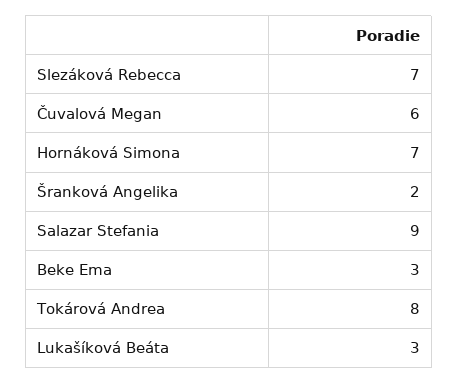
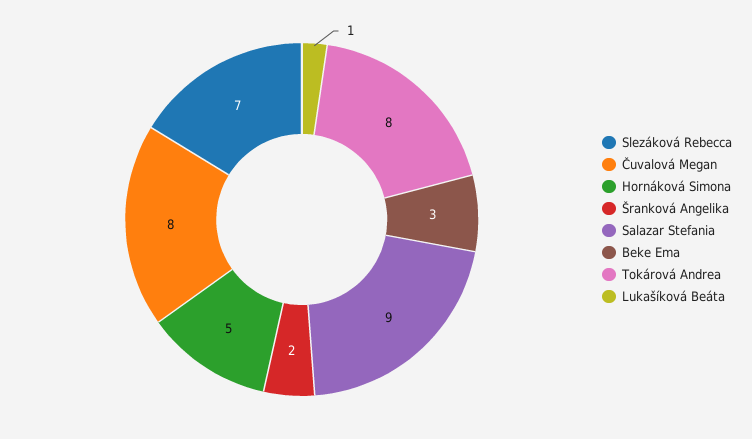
Čuvalová Megan: 6 -> 8
Hornáková Simona: 7 -> 5
Lukašíková Beáta: 3 -> 1

